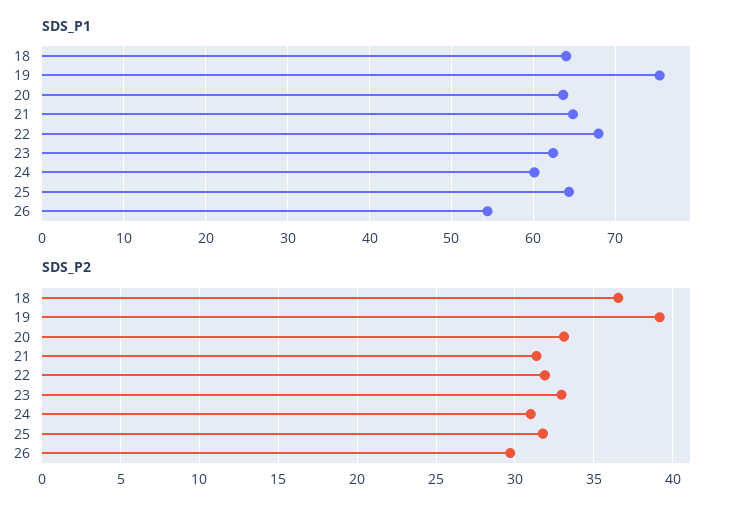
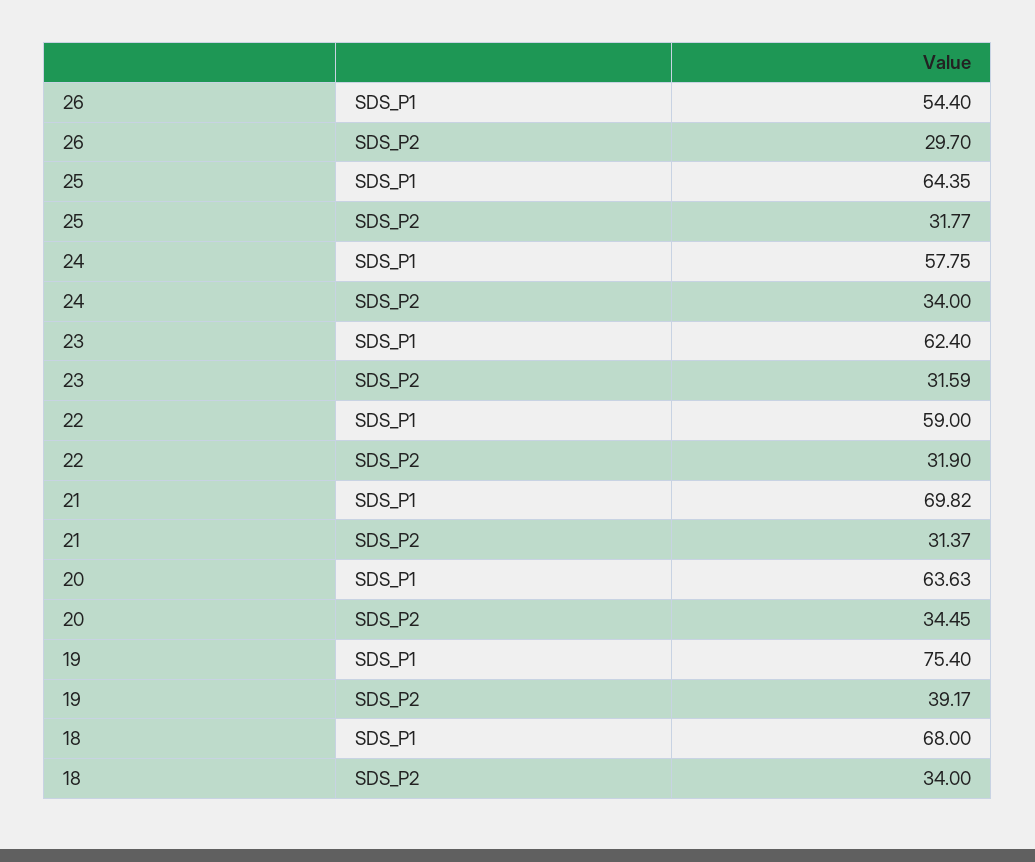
SDS_P1, 18: 64 -> 68
SDS_P1, 21: 65 -> 69.82
SDS_P1, 22: 68 -> 59
SDS_P1, 24: 60 -> 57.75
SDS_P2, 18: 36.5 -> 34
SDS_P2, 20: 33 -> 34.45
SDS_P2, 23: 33 -> 31.59
SDS_P2, 24: 31 -> 34

